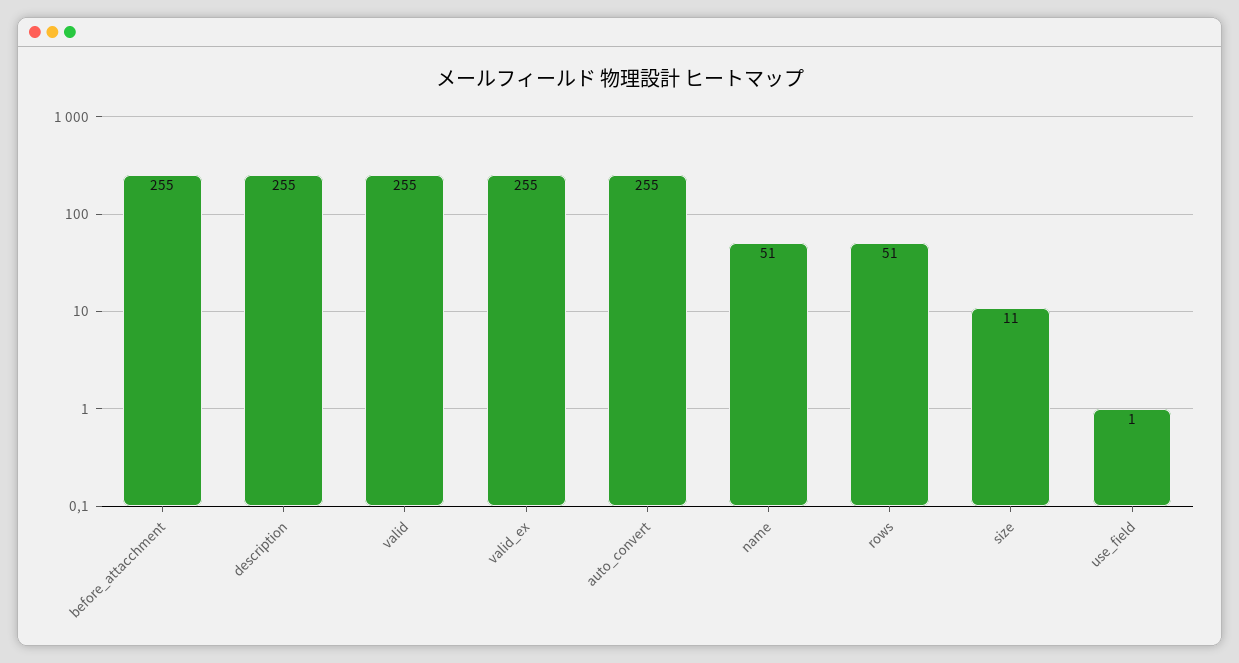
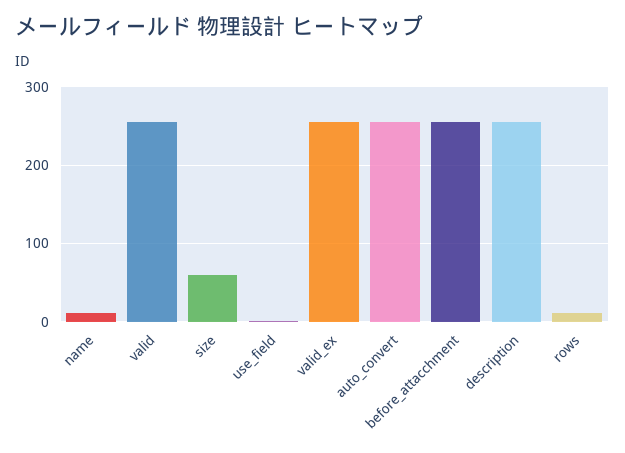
name: 51 -> 10
rows: 51 -> 10
size: 11 -> 60

